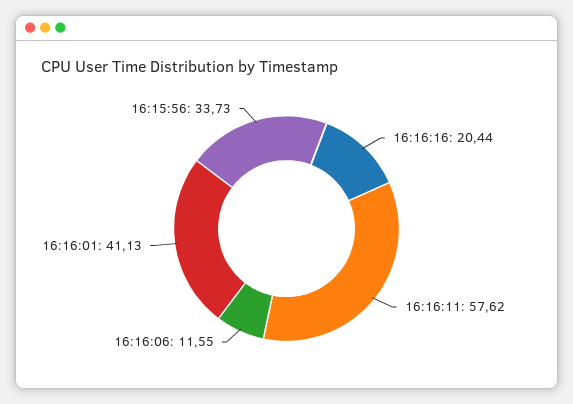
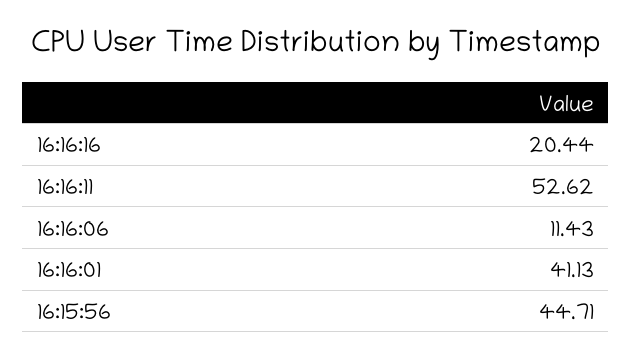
16:16:11: 57.62 -> 52.62
16:16:06: 11.55 -> 11.43
16:15:56: 33.73 -> 44.71

